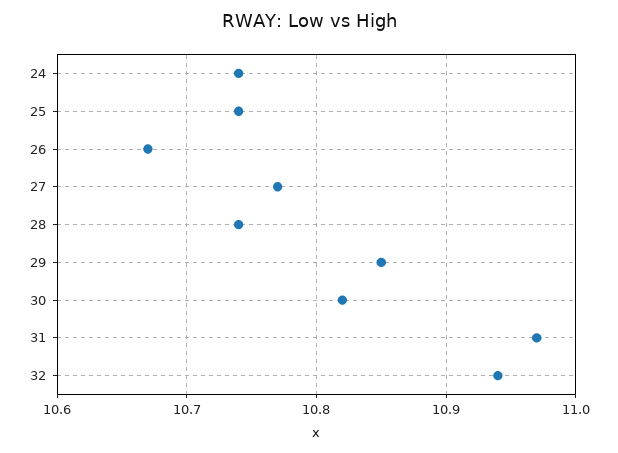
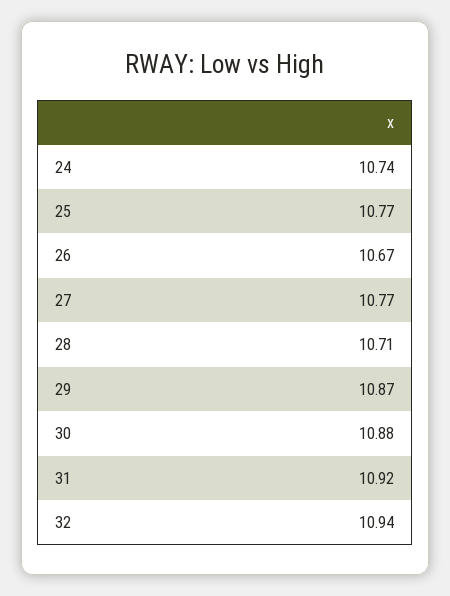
25: 10.74 -> 10.77
28: 10.74 -> 10.71
29: 10.85 -> 10.87
30: 10.82 -> 10.88
31: 10.97 -> 10.92

